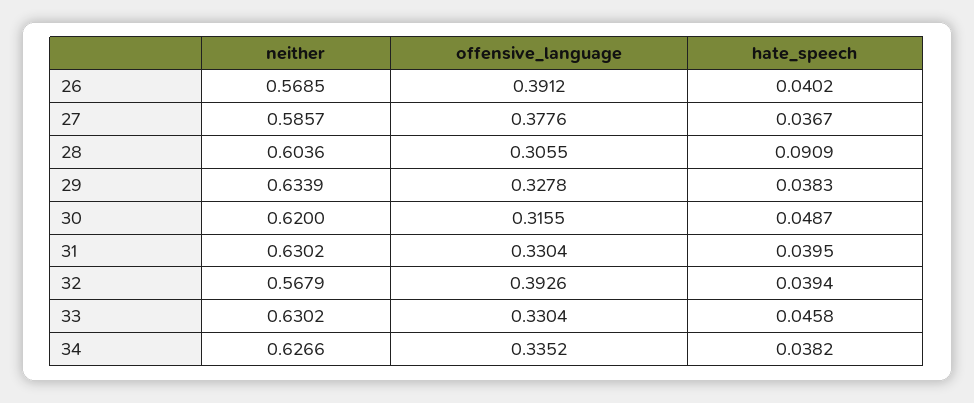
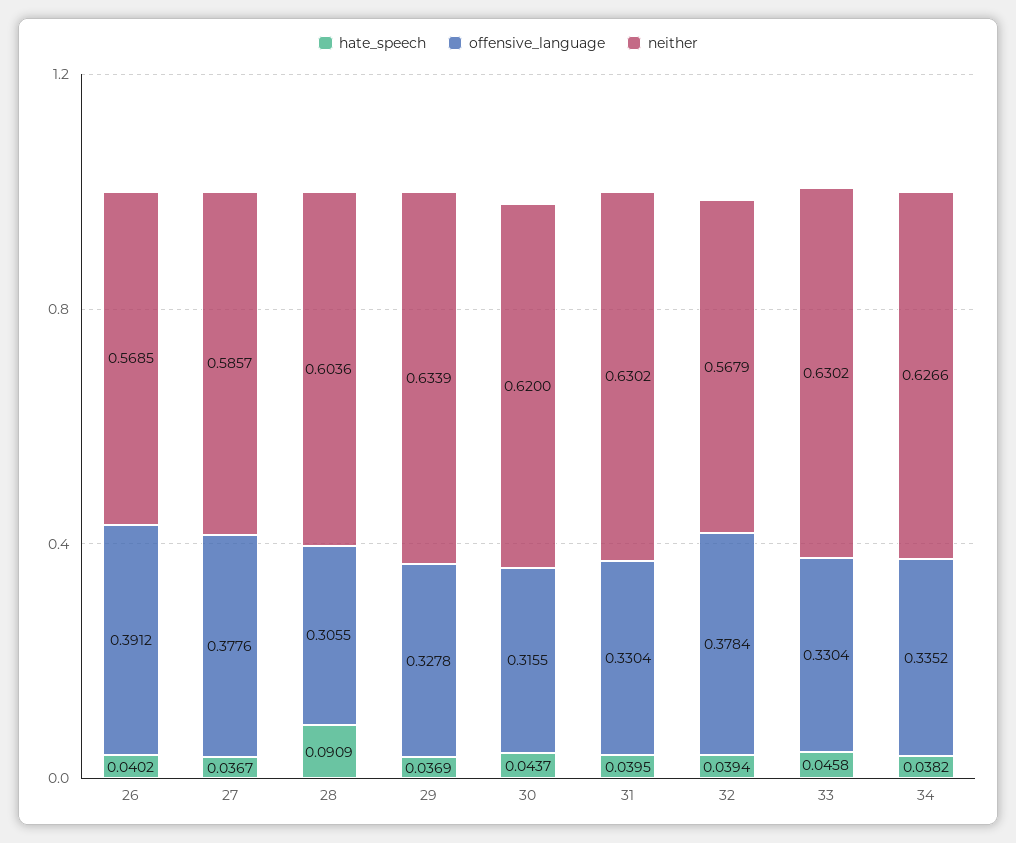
hate_speech, 29: 0.0383 -> 0.0369
hate_speech, 30: 0.0487 -> 0.0437
offensive_language, 32: 0.3926 -> 0.3784

